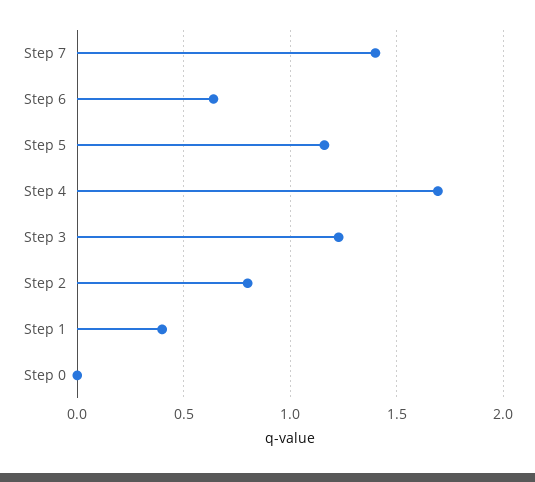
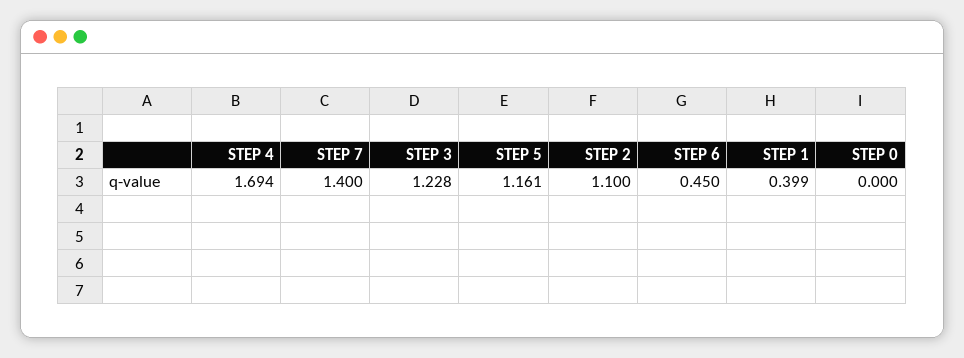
Step 6: 0.65 -> 0.45
Step 2: 0.8 -> 1.1

